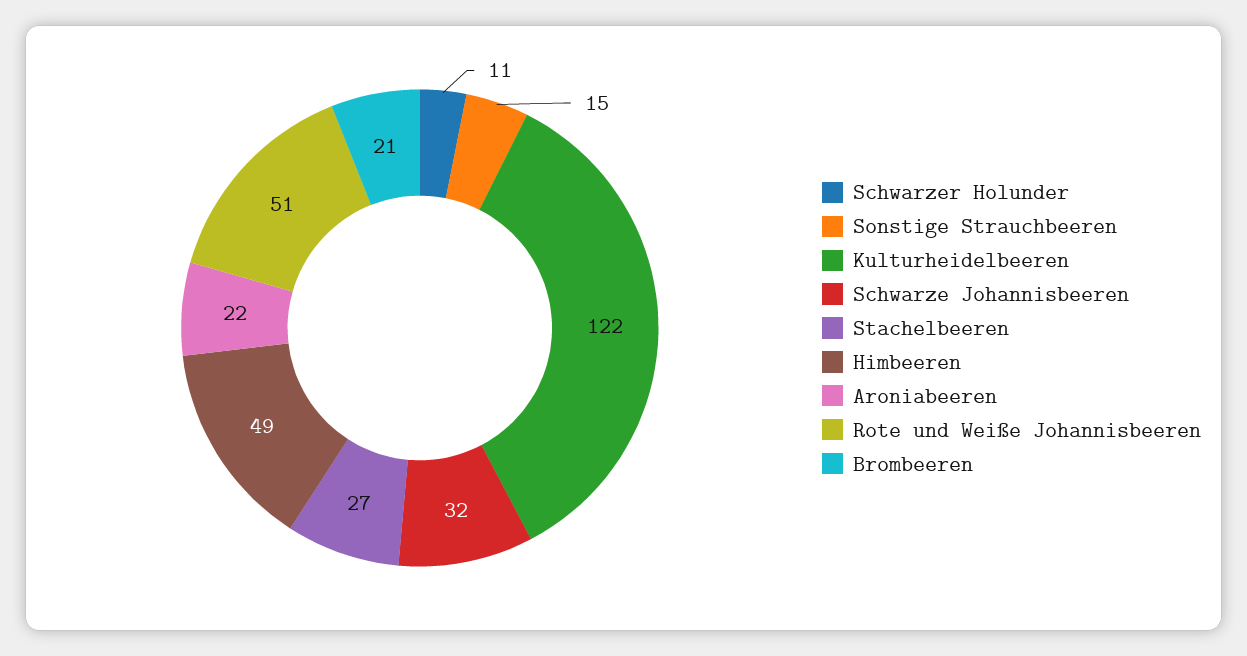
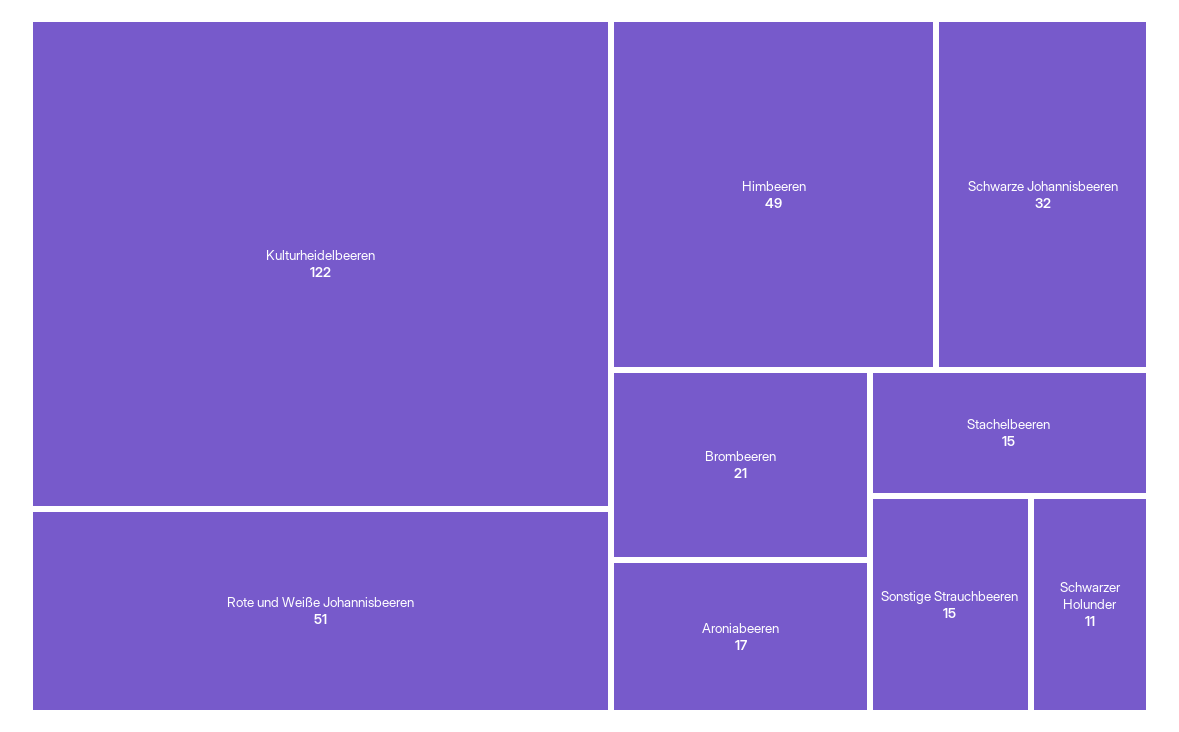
Stachelbeeren: 27 -> 15
Aroniabeeren: 22 -> 17

